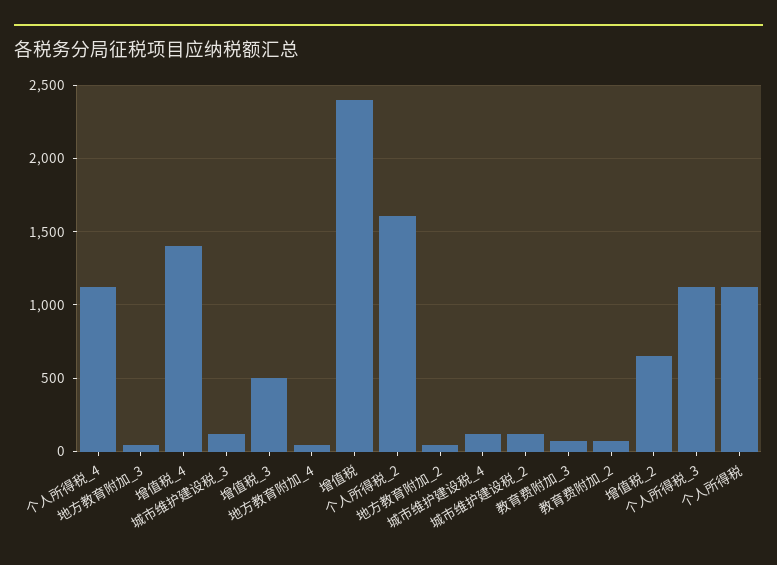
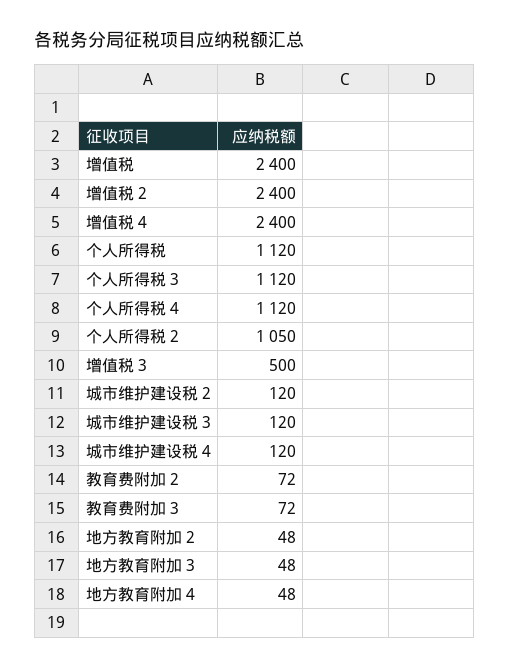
增值税_4: 1400 -> 2400
个人所得税_2: 1600 -> 1050
增值税_2: 650 -> 2400

